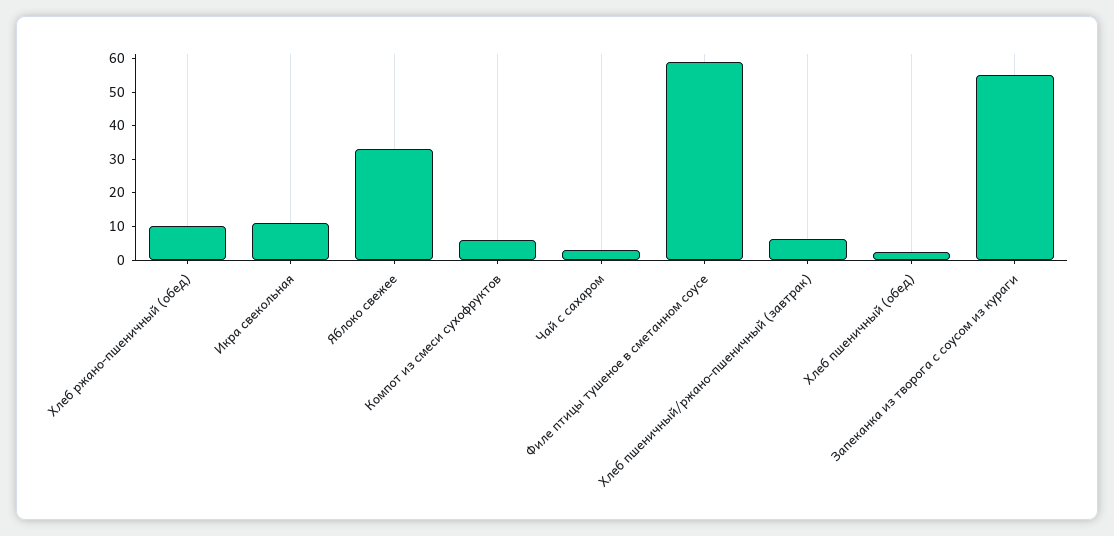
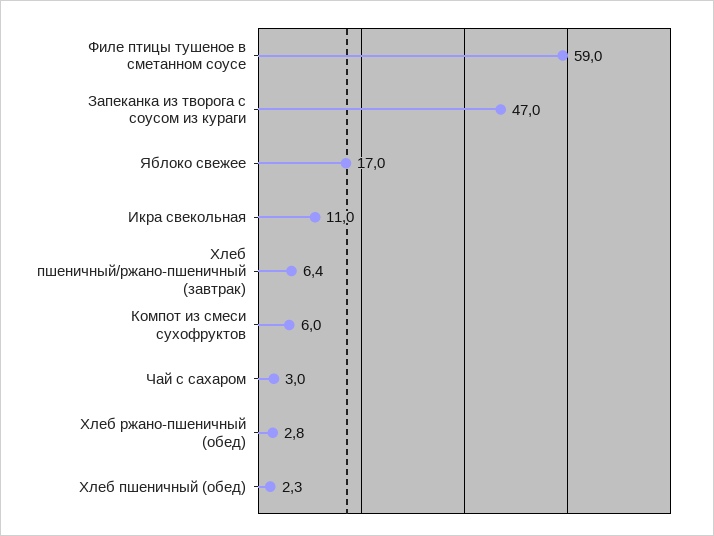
Хлеб ржано-пшеничный (обед): 10 -> 2.8
Яблоко свежее: 32.5 -> 17
Запеканка из творога с соусом из кураги: 55 -> 47

